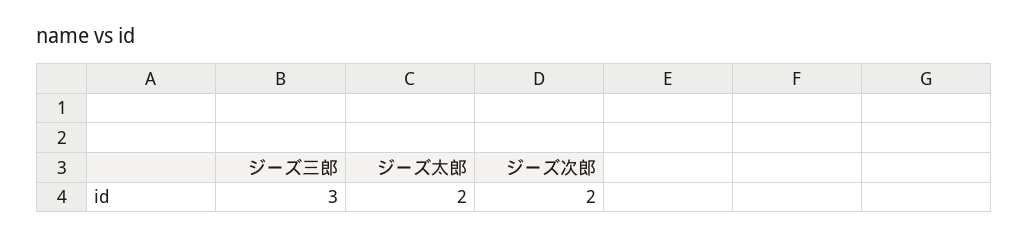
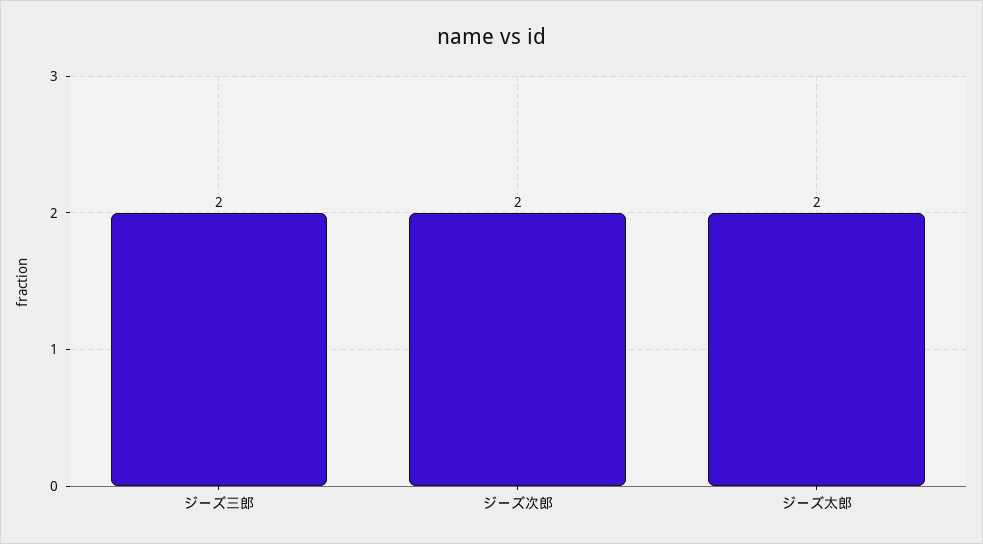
ジーズ三郎: 3 -> 2

